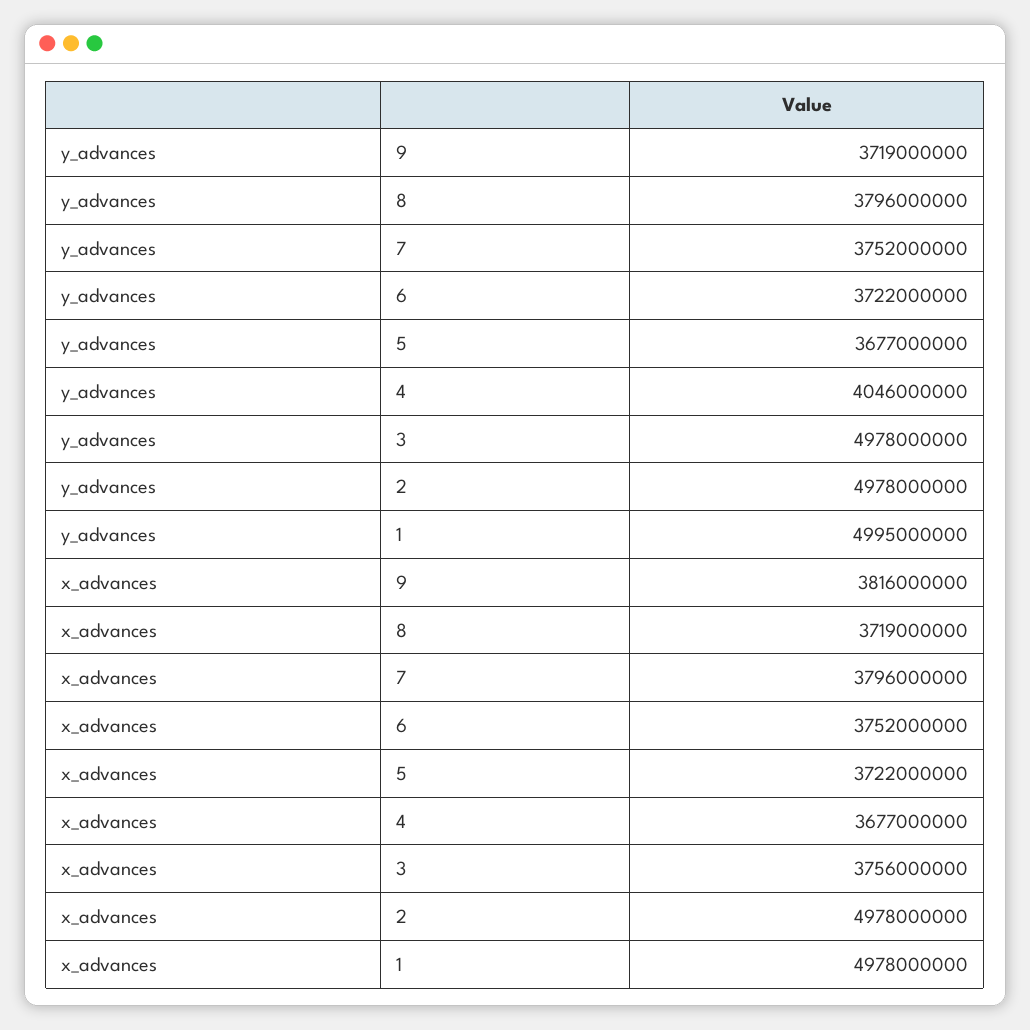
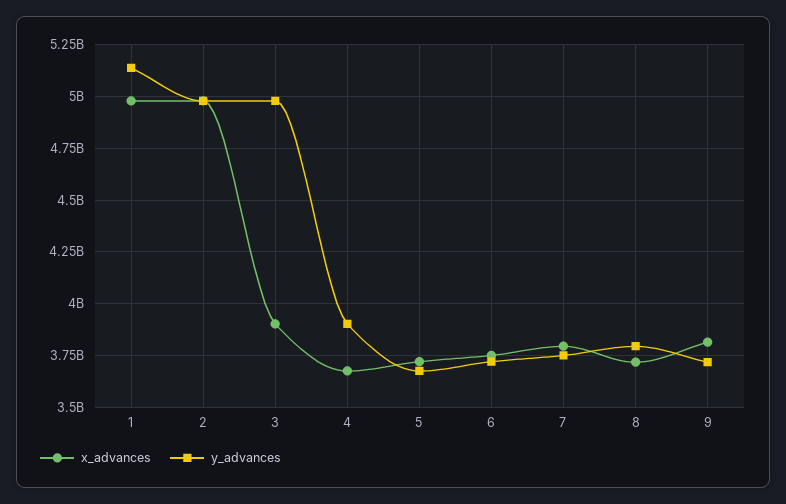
y_advances, 4: 4046000000 -> 3900000000
y_advances, 1: 4995000000 -> 5150000000
x_advances, 3: 3756000000 -> 3900000000

